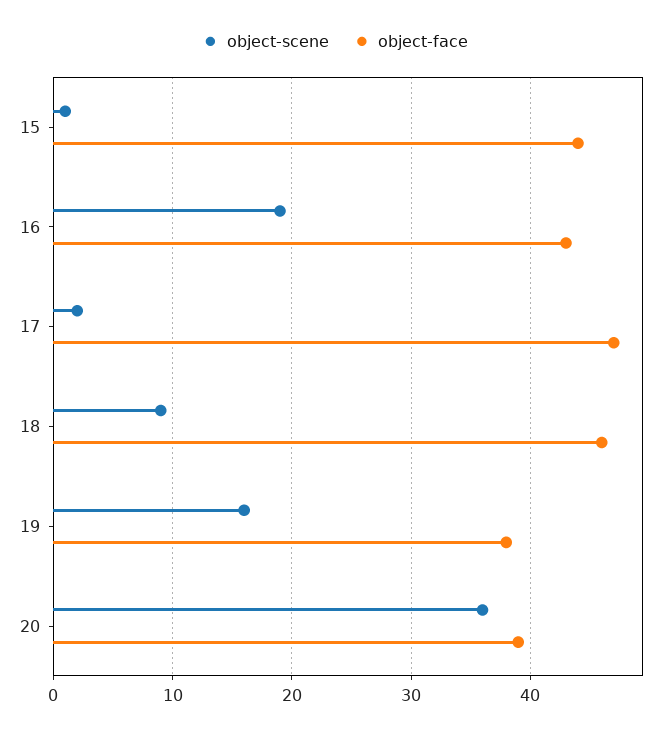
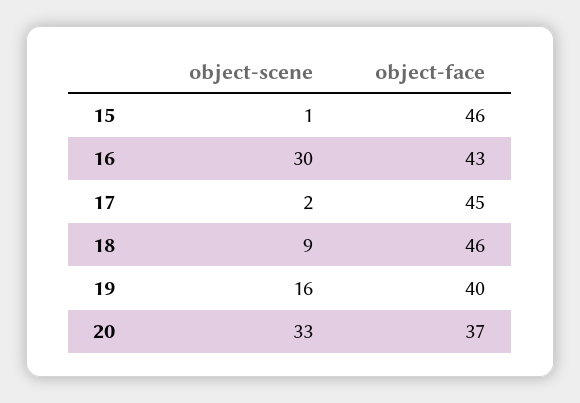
object-face, 15: 44 -> 46
object-scene, 16: 19 -> 30
object-face, 17: 47 -> 45
object-face, 19: 38 -> 40
object-scene, 20: 36 -> 33
object-face, 20: 39 -> 37

